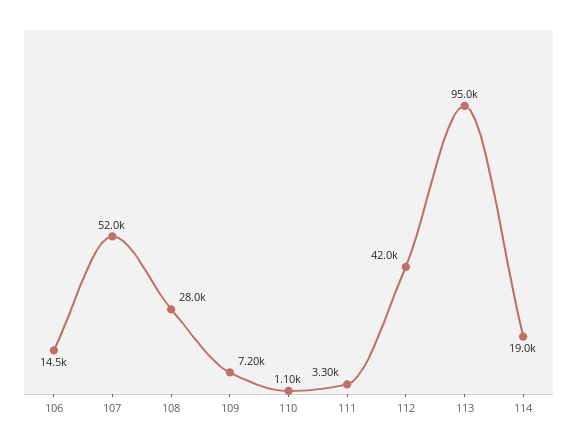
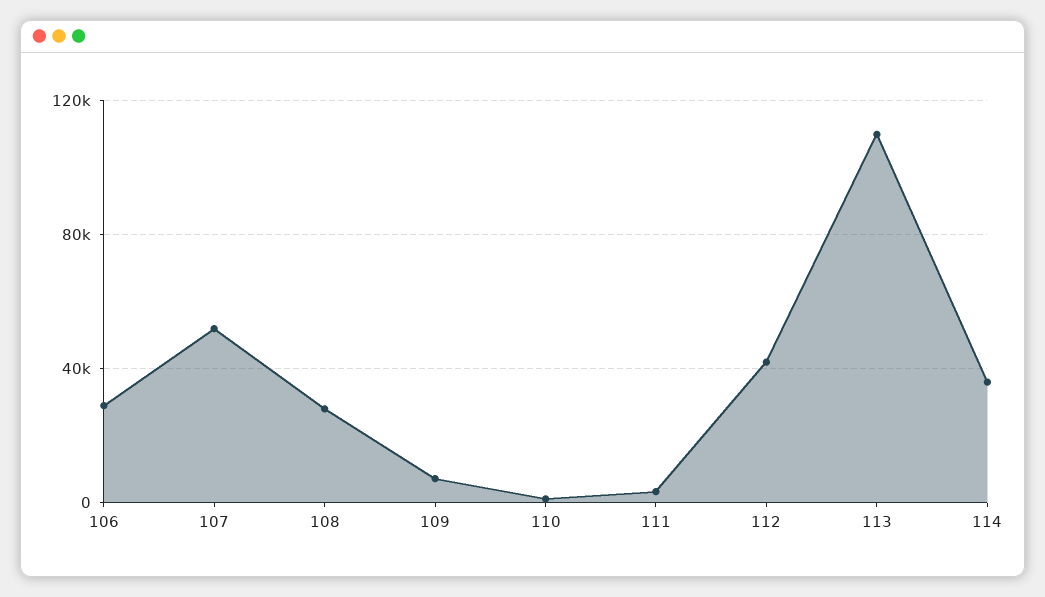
106: 14500 -> 30000
113: 95000 -> 110000
114: 19000 -> 35000

